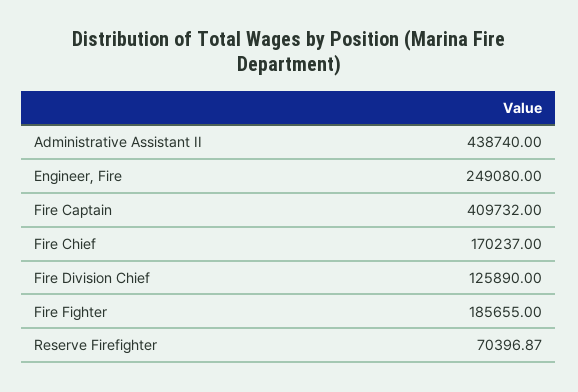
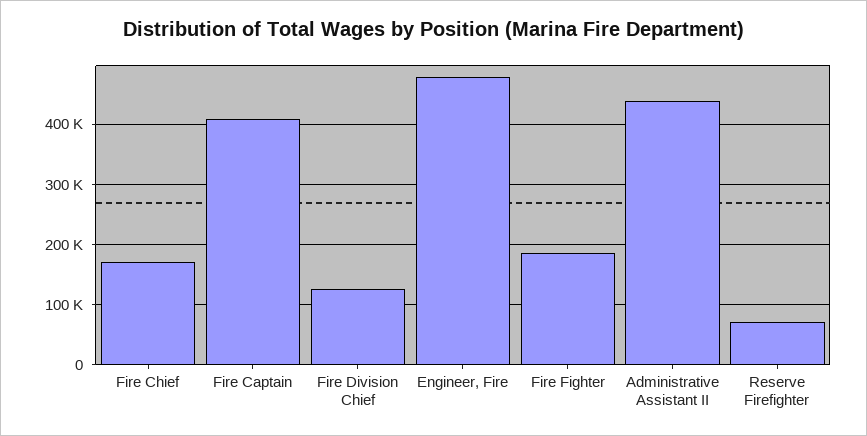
Engineer, Fire: 249080 -> 480000

